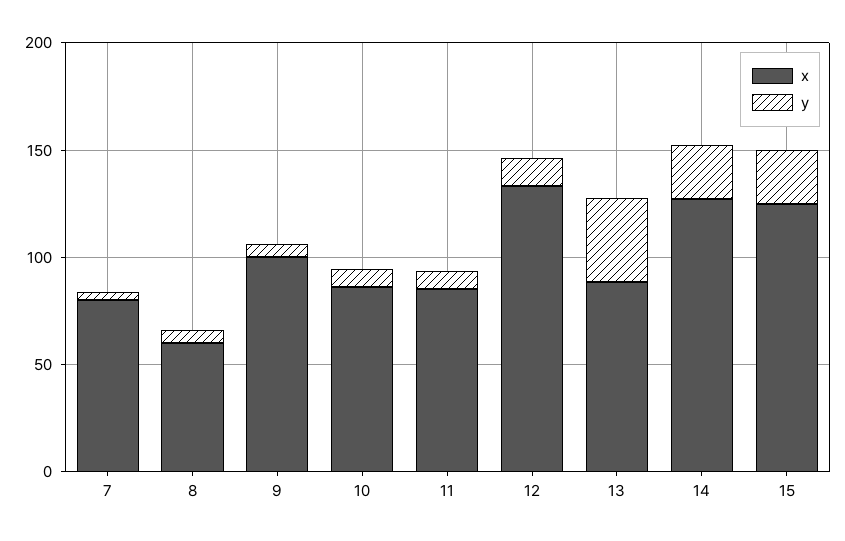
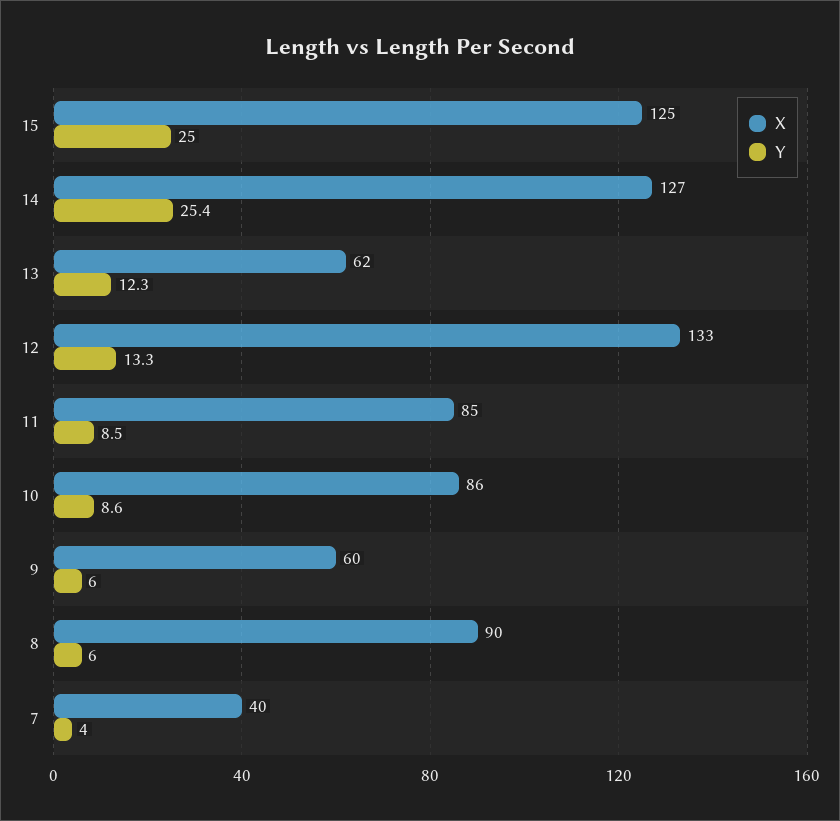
x, 7: 80 -> 40
x, 8: 60 -> 90
x, 9: 100 -> 60
x, 13: 90 -> 62
y, 13: 40 -> 12.3

